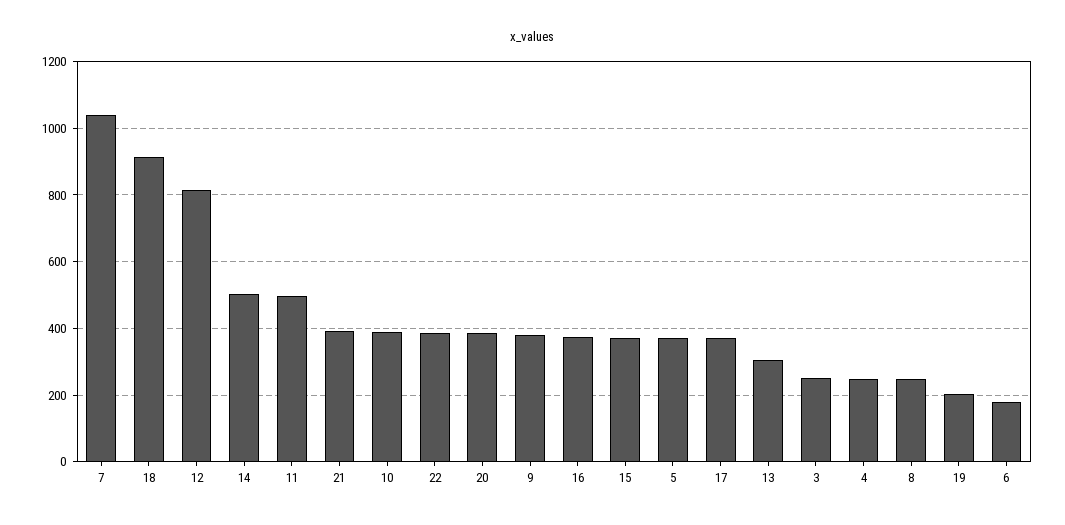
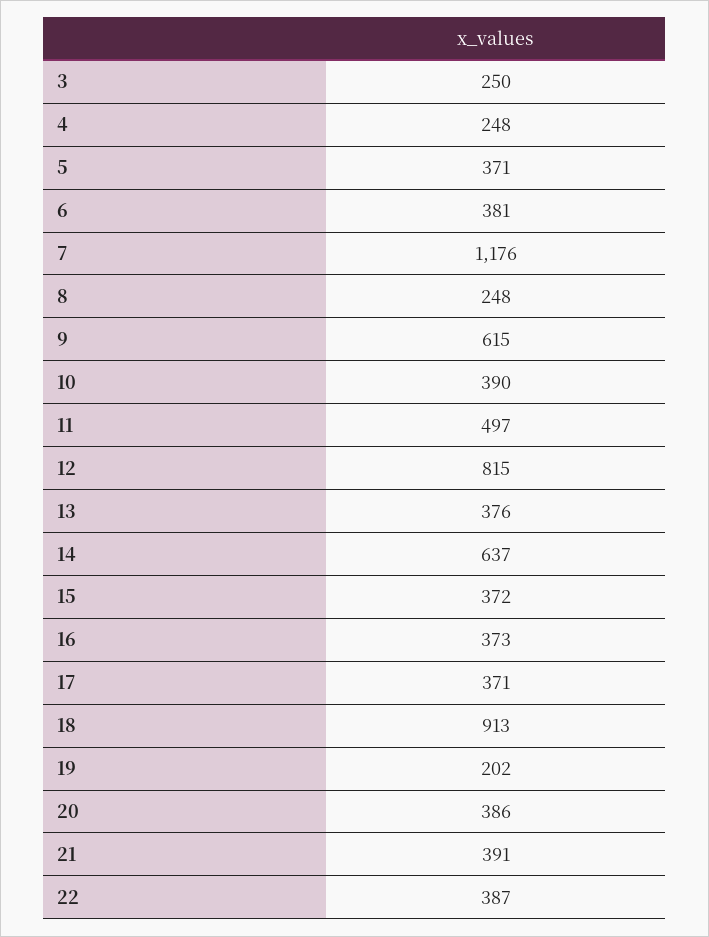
7: 1040 -> 1176
14: 500 -> 637
9: 380 -> 615
13: 300 -> 376
6: 180 -> 381

